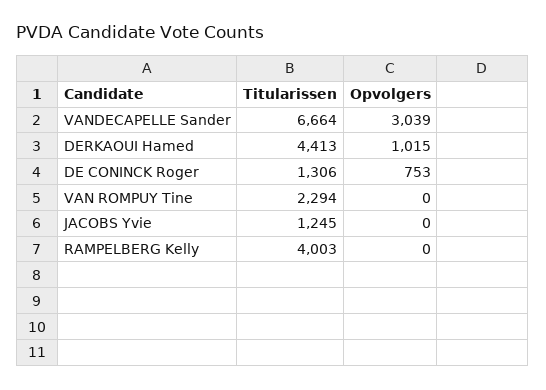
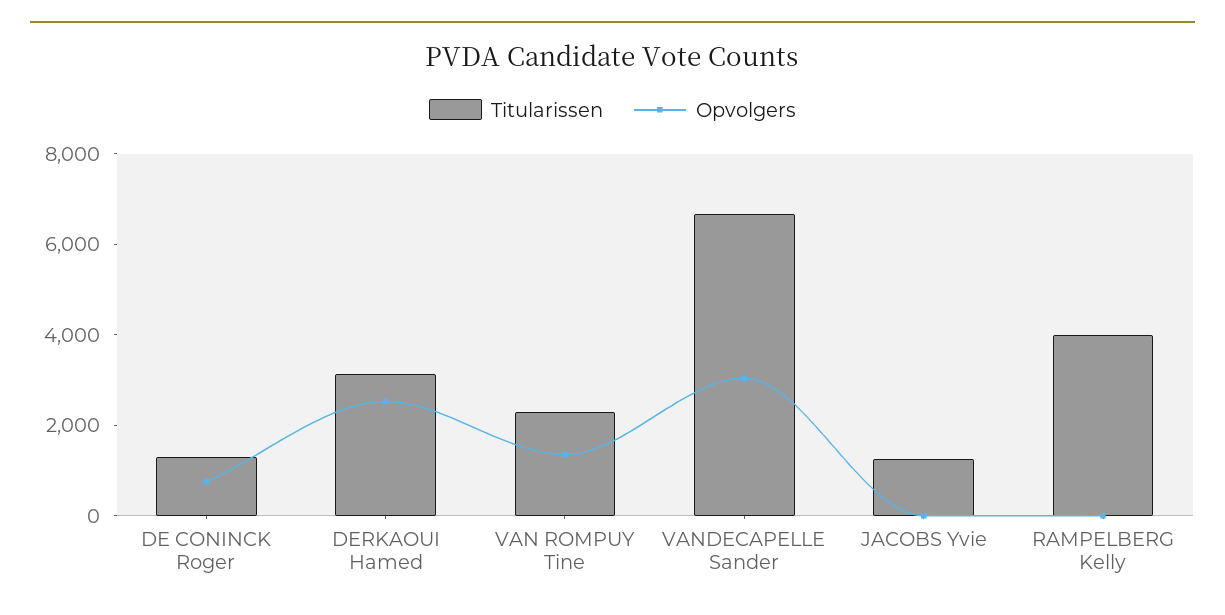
Titularissen, DERKAOUI Hamed: 4413 -> 3000
Opvolgers, DERKAOUI Hamed: 1015 -> 2500
Opvolgers, VAN ROMPUY Tine: 0 -> 1500

